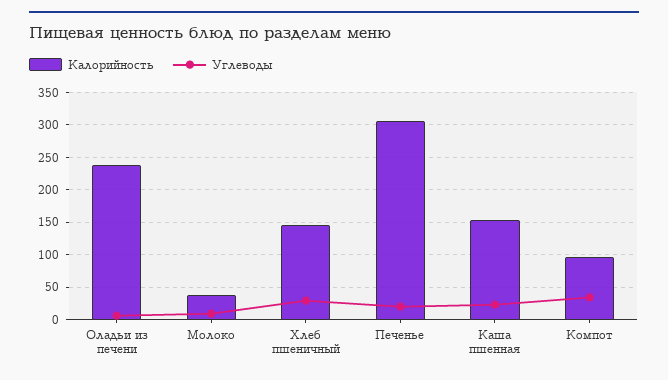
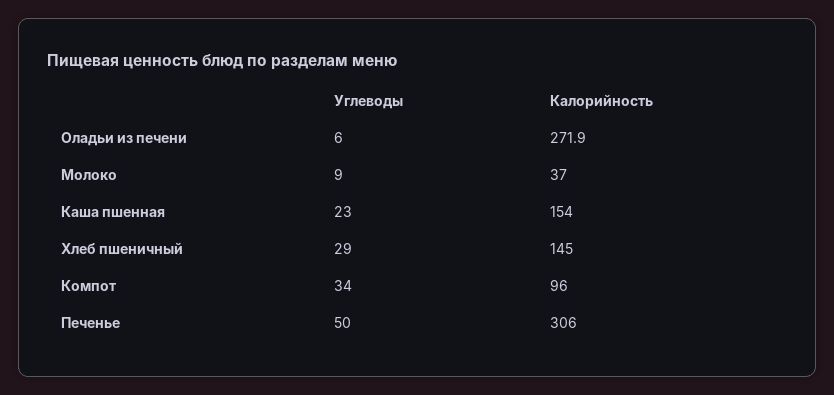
Калорийность, Оладьи из печени: 240 -> 271.9
Углеводы, Печенье: 20 -> 50

